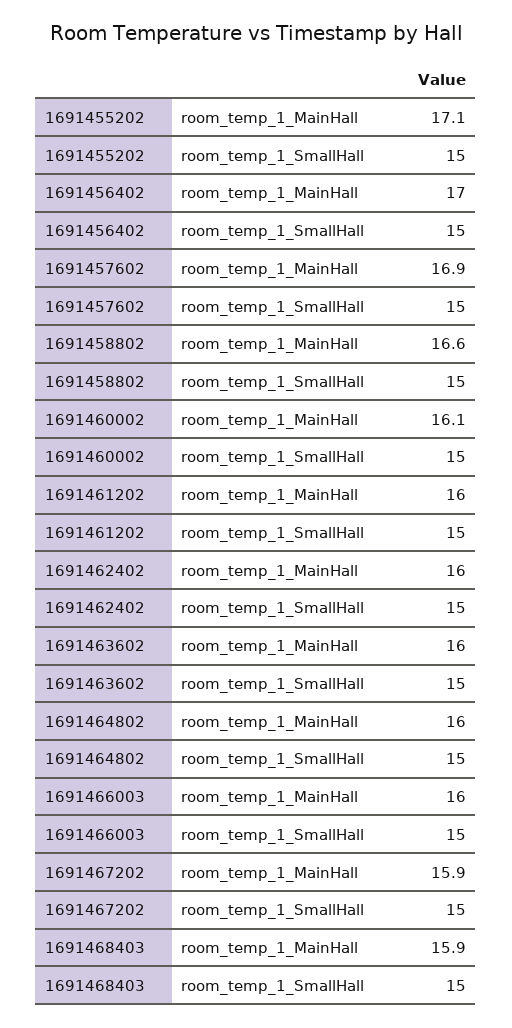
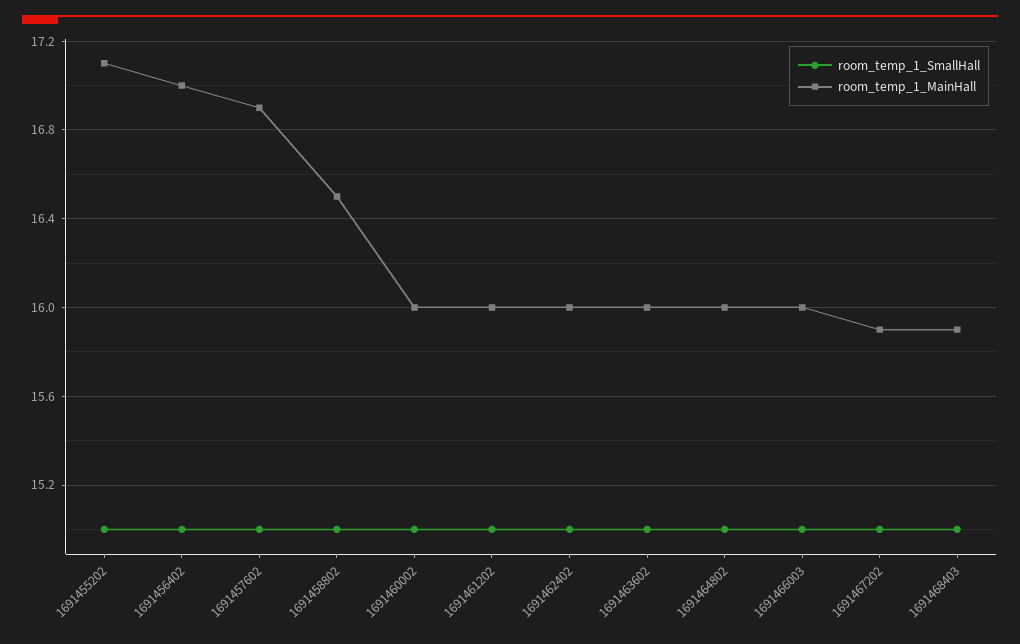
room_temp_1_MainHall, 1691458802: 16.6 -> 16.5
room_temp_1_MainHall, 1691460002: 16.1 -> 16

